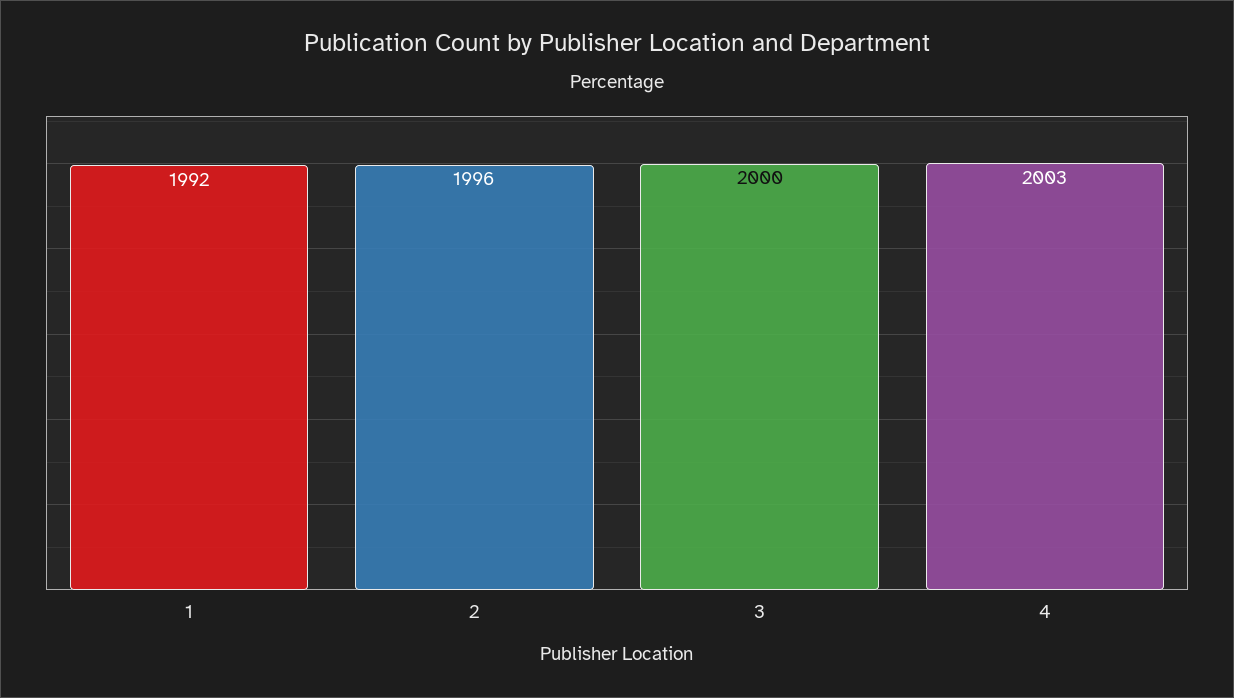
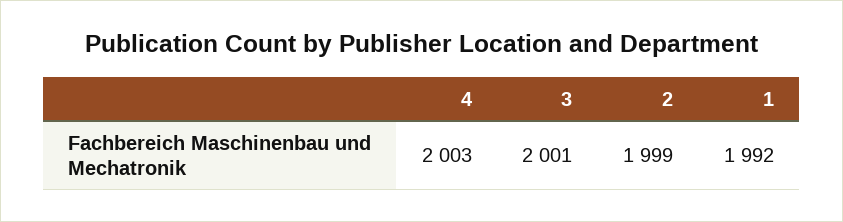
2: 1996 -> 1999
3: 2000 -> 2001

